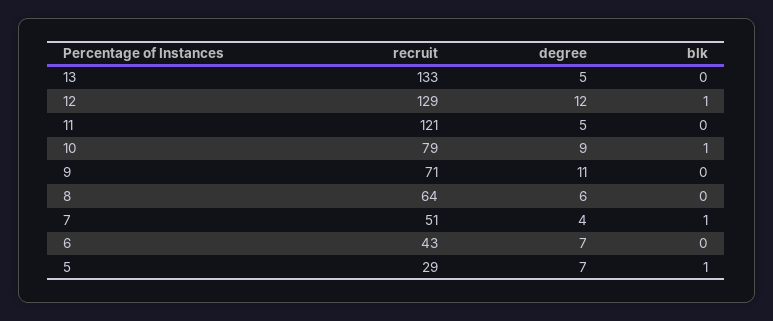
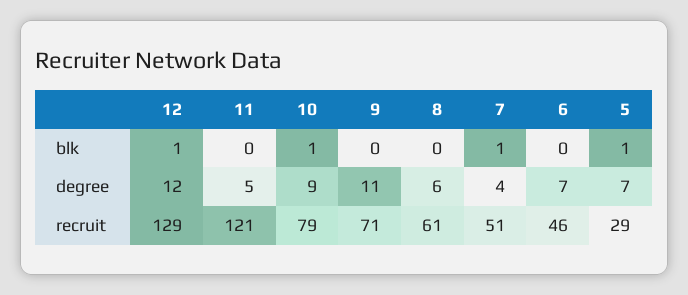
recruit, 13: 133 -> none
degree, 13: 5 -> none
blk, 13: 0 -> none
recruit, 8: 64 -> 61
recruit, 6: 43 -> 46

